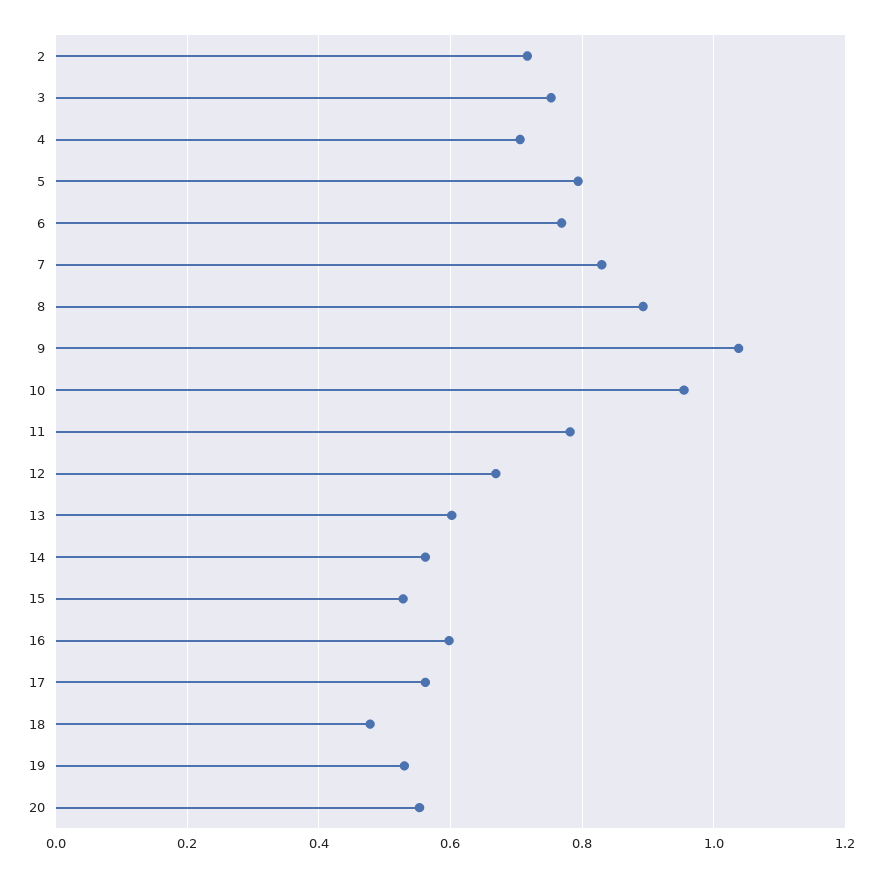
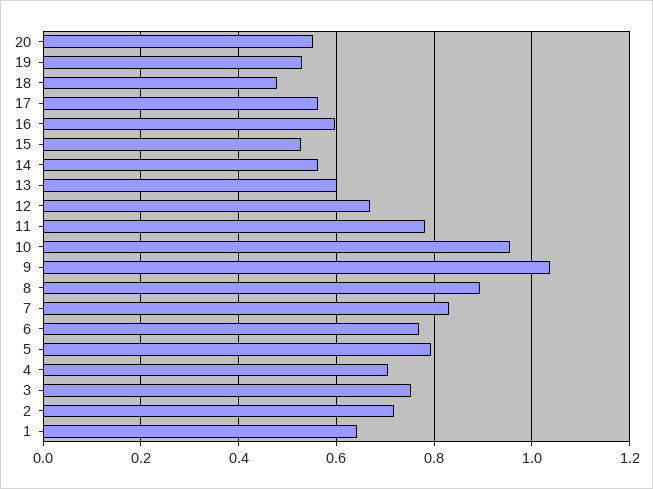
1: none -> 0.64

